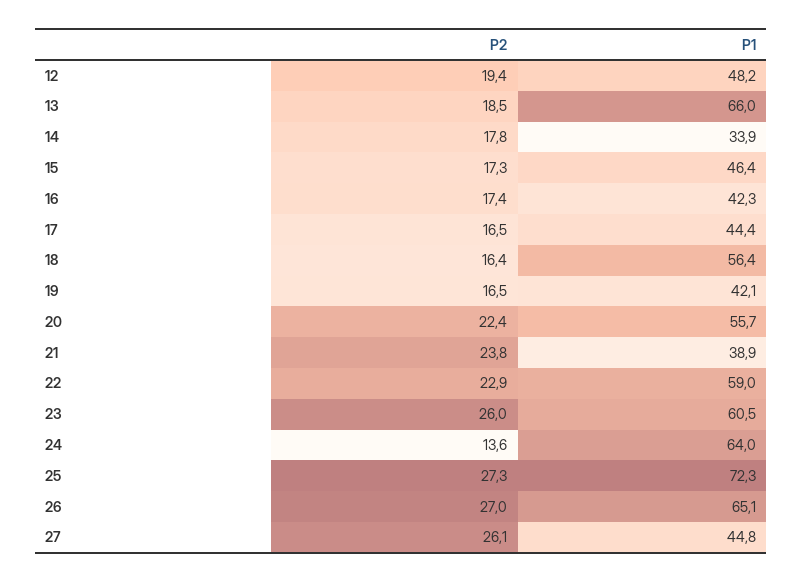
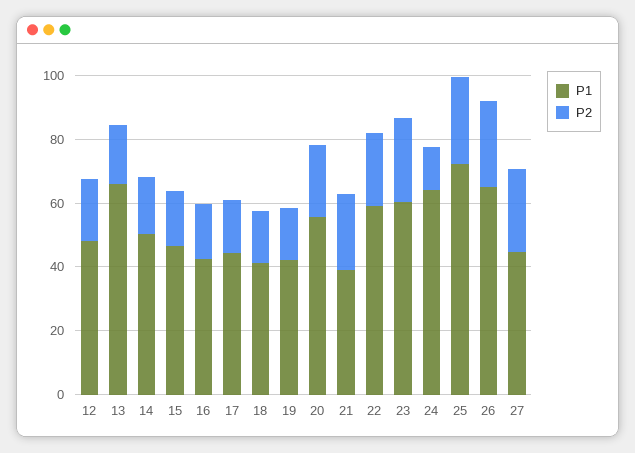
P1, 14: 33.9 -> 50
P1, 18: 56.4 -> 40

